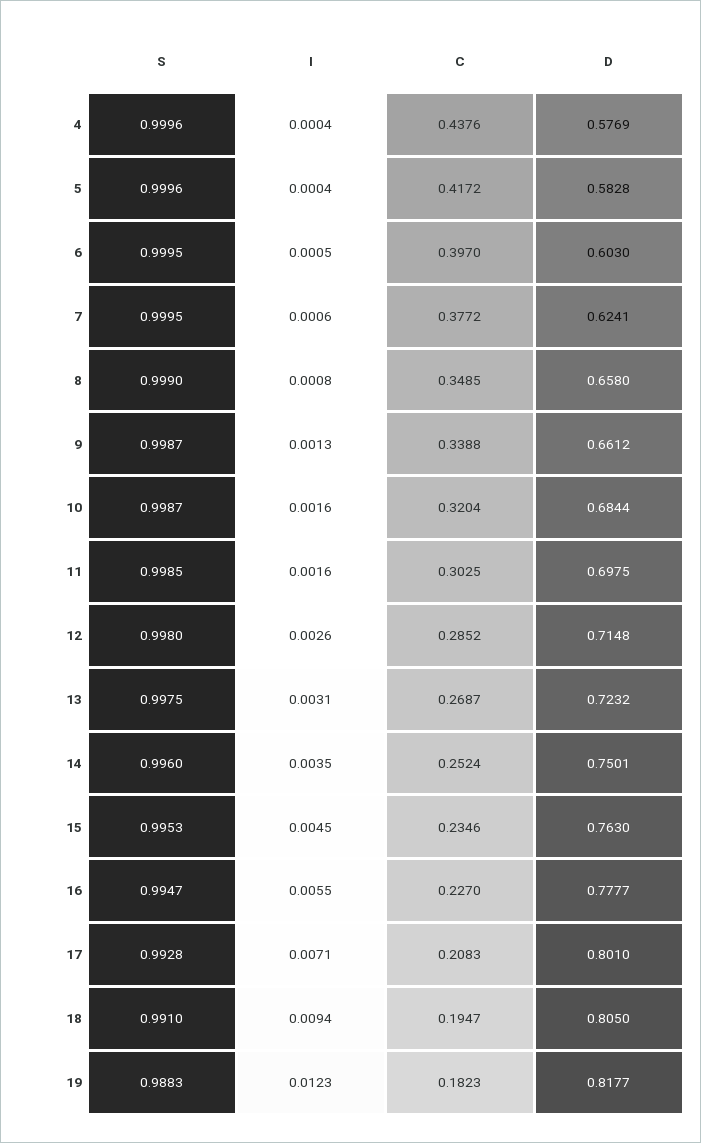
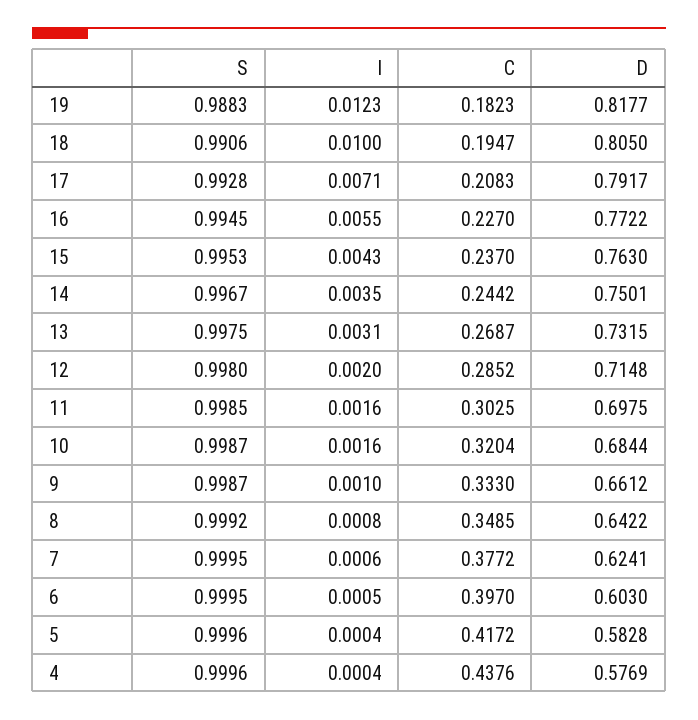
S, 8: 0.999 -> 0.9992
D, 8: 0.658 -> 0.6422
I, 9: 0.0013 -> 0.001
C, 9: 0.3388 -> 0.333
I, 12: 0.0026 -> 0.002
D, 13: 0.7232 -> 0.7315
S, 14: 0.996 -> 0.9967
C, 14: 0.2524 -> 0.2442
I, 15: 0.0045 -> 0.0043
C, 15: 0.2346 -> 0.237
S, 16: 0.9947 -> 0.9945
D, 16: 0.7777 -> 0.7722
D, 17: 0.801 -> 0.7917
S, 18: 0.991 -> 0.9906
I, 18: 0.0094 -> 0.01

